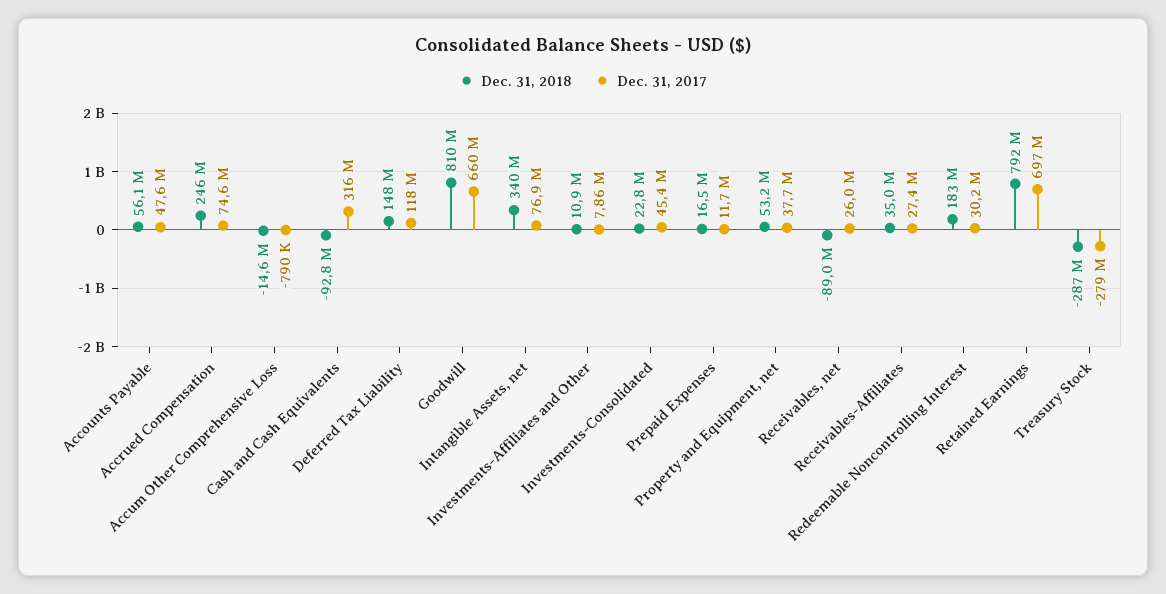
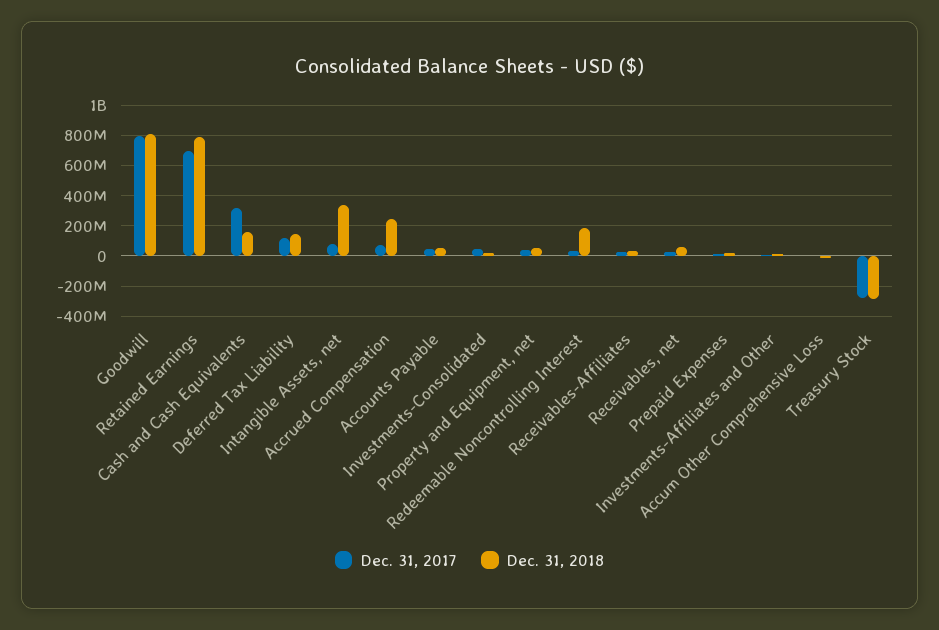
Dec. 31, 2018, Cash and Cash Equivalents: -92800000 -> 150000000
Dec. 31, 2017, Goodwill: 660000000 -> 800000000
Dec. 31, 2018, Receivables, net: -89000000 -> 50000000

